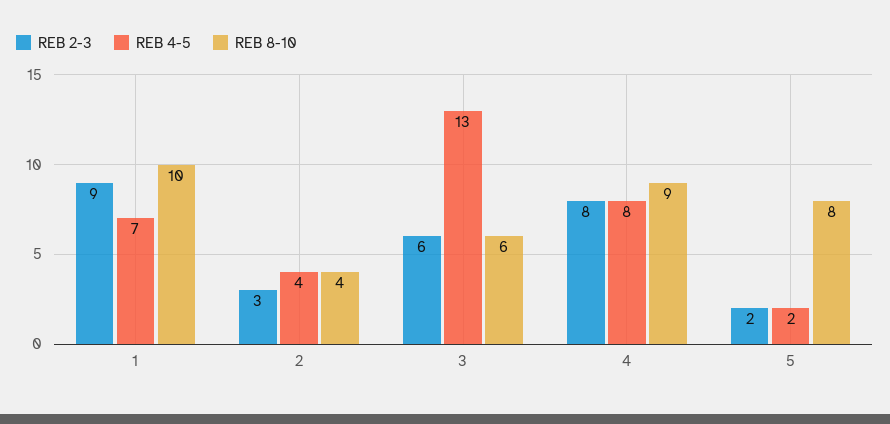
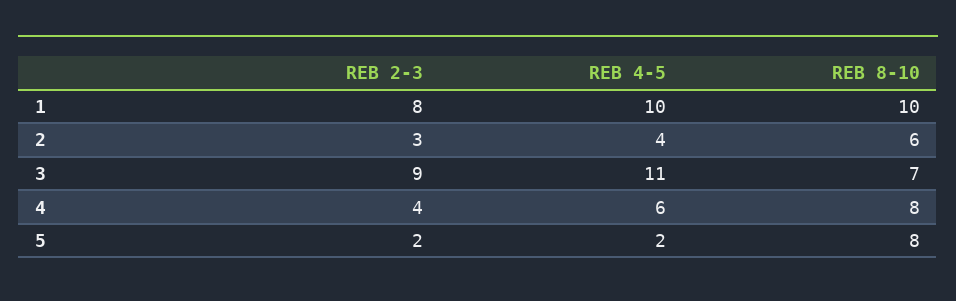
REB 2-3, 1: 9 -> 8
REB 4-5, 1: 7 -> 10
REB 8-10, 2: 4 -> 6
REB 2-3, 3: 6 -> 9
REB 4-5, 3: 13 -> 11
REB 8-10, 3: 6 -> 7
REB 2-3, 4: 8 -> 4
REB 4-5, 4: 8 -> 6
REB 8-10, 4: 9 -> 8

